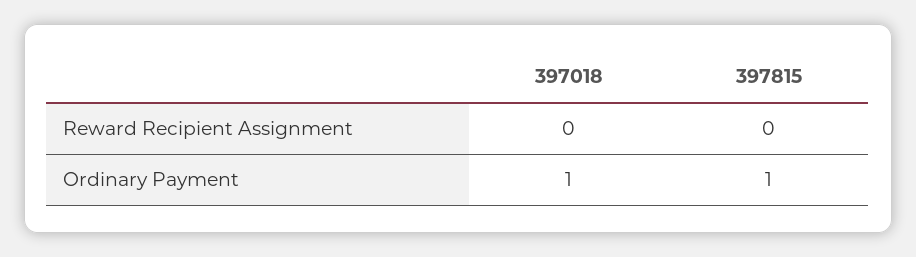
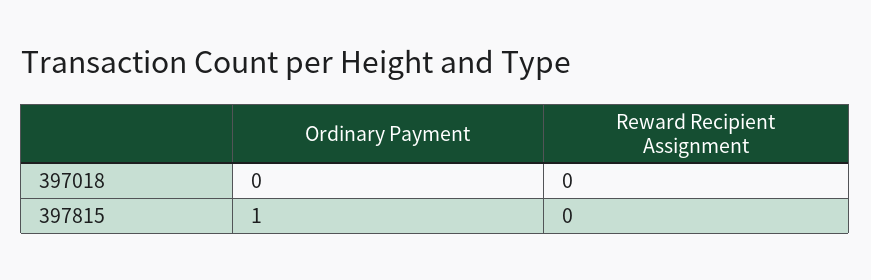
397018, Ordinary Payment: 1 -> 0

